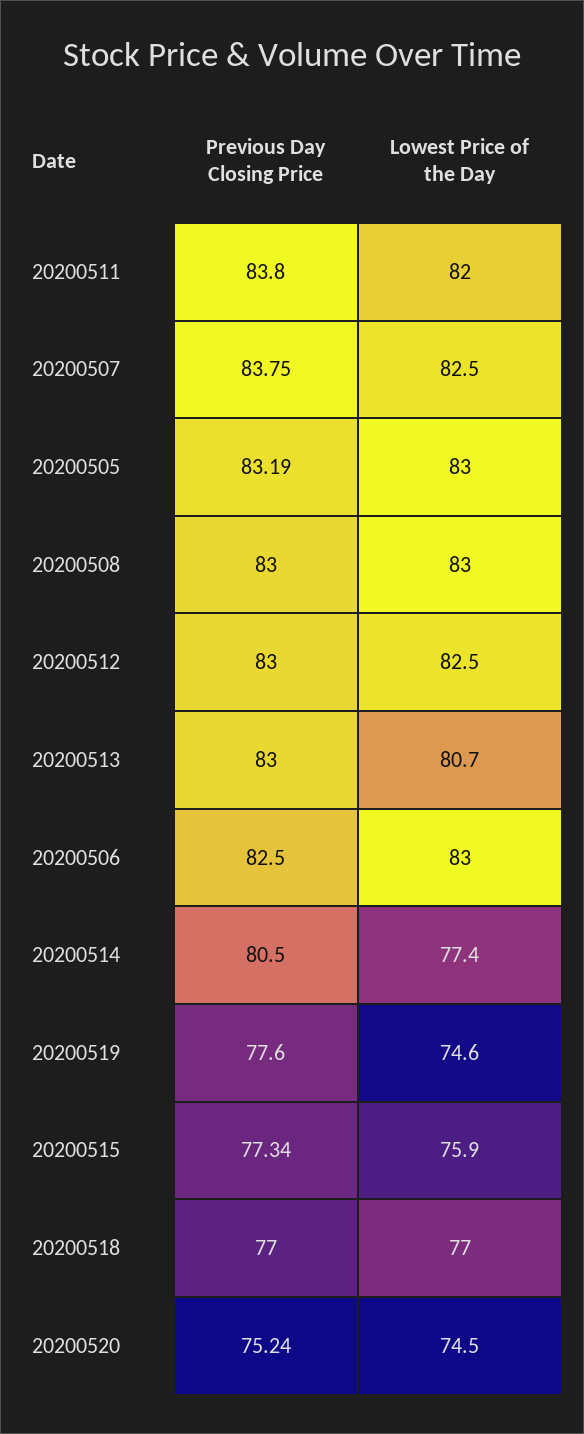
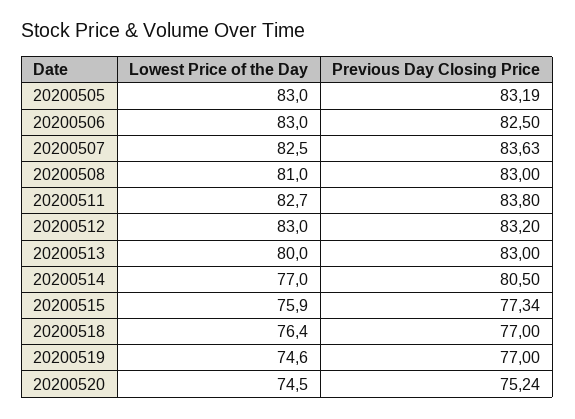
Lowest Price of the Day, 20200511: 82 -> 82.7
Previous Day Closing Price, 20200507: 83.75 -> 83.63
Lowest Price of the Day, 20200508: 83 -> 81
Previous Day Closing Price, 20200512: 83 -> 83.2
Lowest Price of the Day, 20200512: 82.5 -> 83
Lowest Price of the Day, 20200513: 80.7 -> 80
Lowest Price of the Day, 20200514: 77.4 -> 77
Previous Day Closing Price, 20200519: 77.6 -> 77
Lowest Price of the Day, 20200518: 77 -> 76.4

